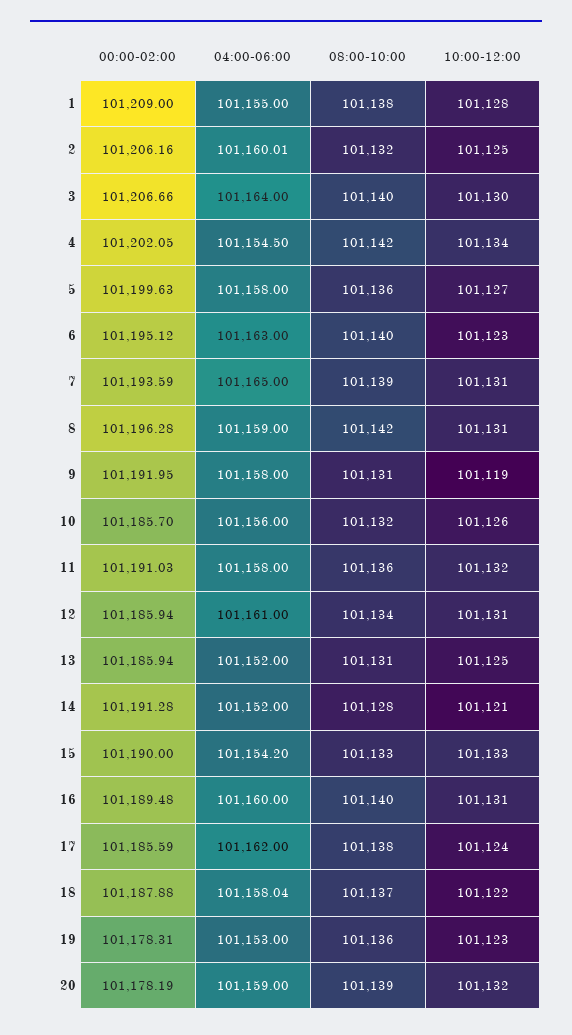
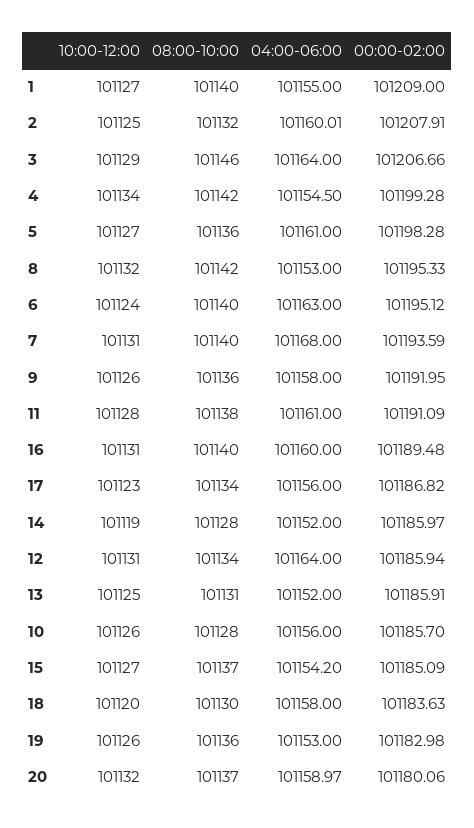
08:00-10:00, 1: 101138 -> 101140
10:00-12:00, 1: 101128 -> 101127
00:00-02:00, 2: 101206.16 -> 101207.91
08:00-10:00, 3: 101140 -> 101146
10:00-12:00, 3: 101130 -> 101129
00:00-02:00, 4: 101202.05 -> 101199.28
00:00-02:00, 5: 101199.63 -> 101198.28
04:00-06:00, 5: 101158 -> 101161
10:00-12:00, 6: 101123 -> 101124
04:00-06:00, 7: 101165 -> 101168
08:00-10:00, 7: 101139 -> 101140
00:00-02:00, 8: 101196.28 -> 101195.33
04:00-06:00, 8: 101159 -> 101153
10:00-12:00, 8: 101131 -> 101132
08:00-10:00, 9: 101131 -> 101136
10:00-12:00, 9: 101119 -> 101126
08:00-10:00, 10: 101132 -> 101128
00:00-02:00, 11: 101191.03 -> 101191.09
04:00-06:00, 11: 101158 -> 101161
08:00-10:00, 11: 101136 -> 101138
10:00-12:00, 11: 101132 -> 101128
04:00-06:00, 12: 101161 -> 101164
00:00-02:00, 13: 101185.94 -> 101185.91
00:00-02:00, 14: 101191.28 -> 101185.97
10:00-12:00, 14: 101121 -> 101119
00:00-02:00, 15: 101190 -> 101185.09
08:00-10:00, 15: 101133 -> 101137
10:00-12:00, 15: 101133 -> 101127
00:00-02:00, 17: 101185.59 -> 101186.82
04:00-06:00, 17: 101162 -> 101156
08:00-10:00, 17: 101138 -> 101134
10:00-12:00, 17: 101124 -> 101123
00:00-02:00, 18: 101187.88 -> 101183.63
04:00-06:00, 18: 101158.04 -> 101158
08:00-10:00, 18: 101137 -> 101130
10:00-12:00, 18: 101122 -> 101120
00:00-02:00, 19: 101178.31 -> 101182.98
10:00-12:00, 19: 101123 -> 101126
00:00-02:00, 20: 101178.19 -> 101180.06
04:00-06:00, 20: 101159 -> 101158.97
08:00-10:00, 20: 101139 -> 101137

